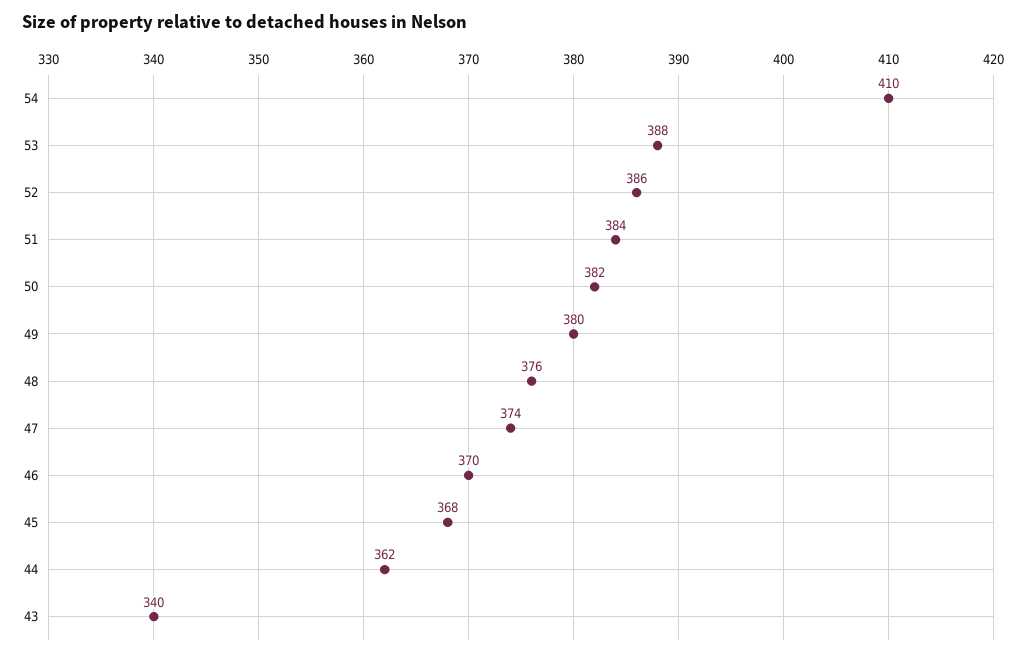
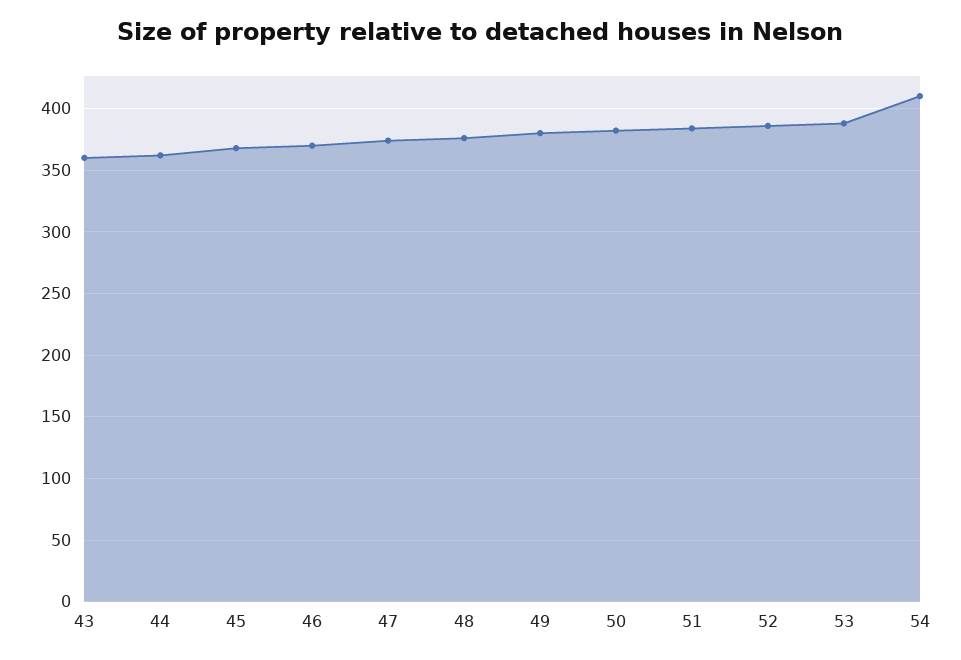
43: 340 -> 360

